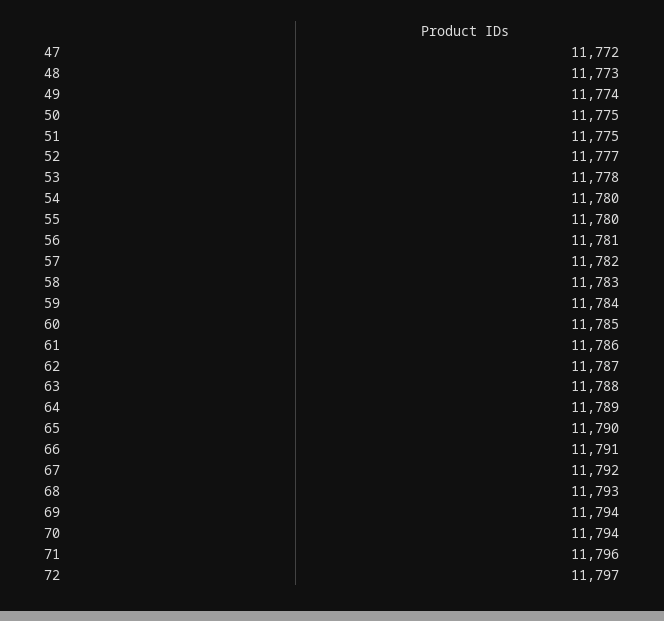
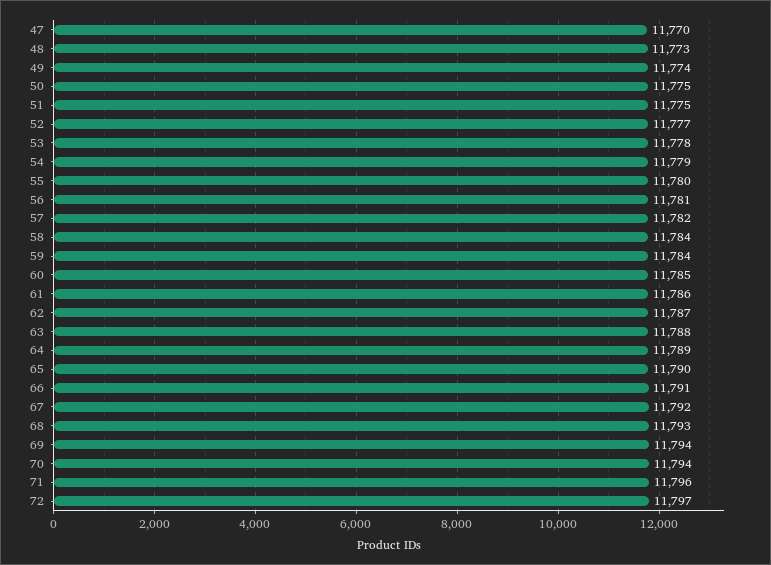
47: 11772 -> 11770
54: 11780 -> 11779
58: 11783 -> 11784

